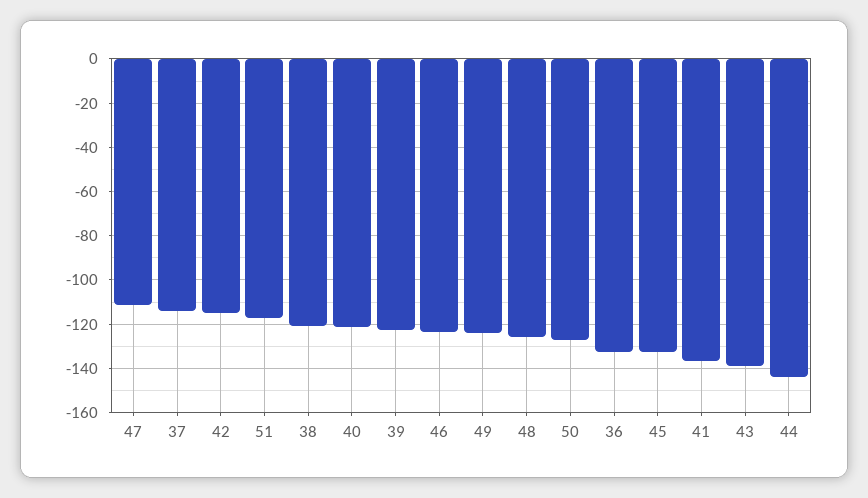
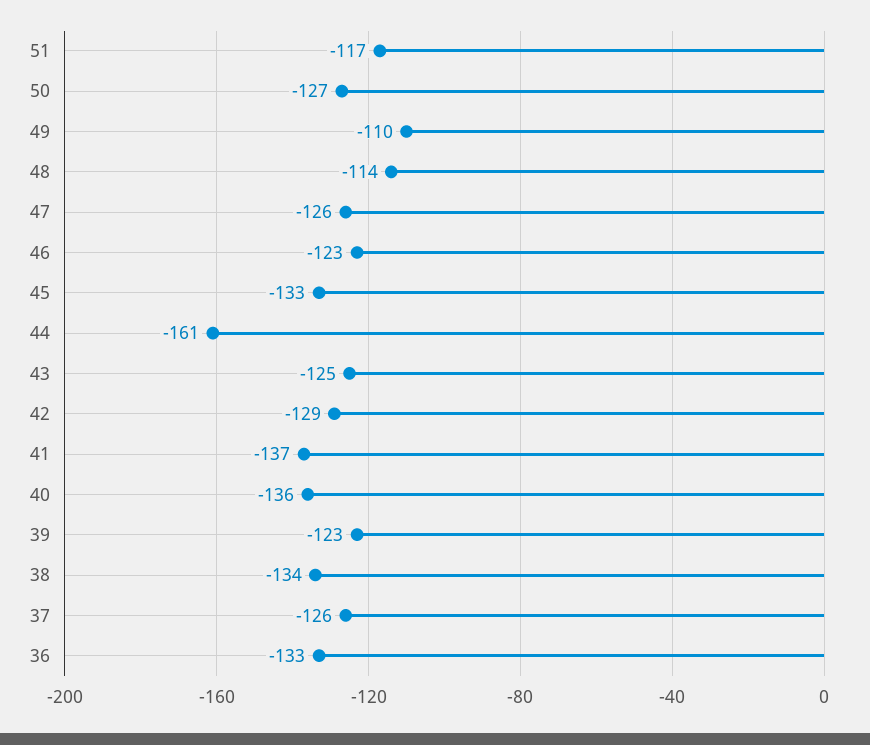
47: -110 -> -126
37: -115 -> -126
42: -115 -> -129
38: -120 -> -134
40: -120 -> -136
49: -125 -> -110
48: -125 -> -114
43: -140 -> -125
44: -145 -> -161

